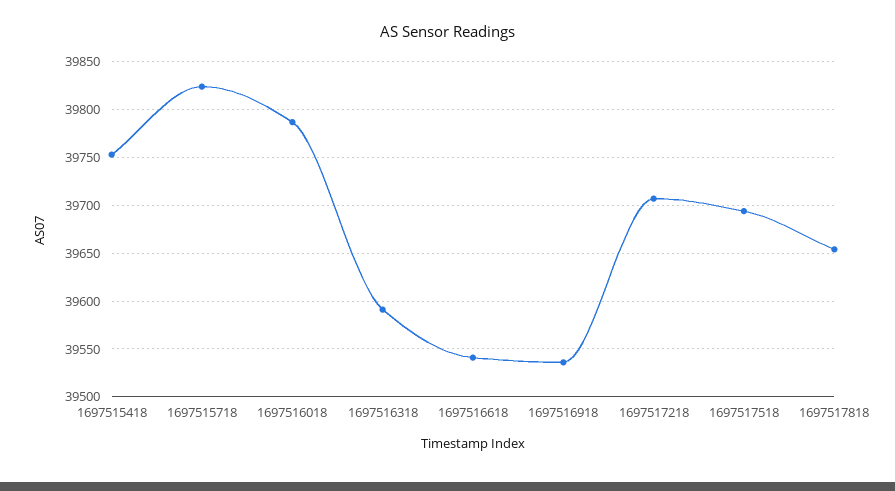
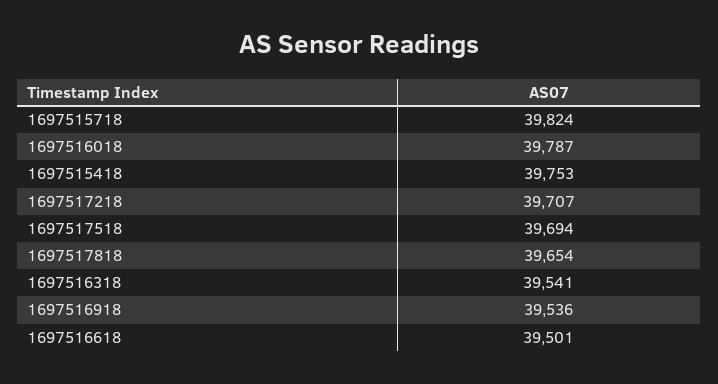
1697516318: 39590 -> 39541
1697516618: 39540 -> 39501

